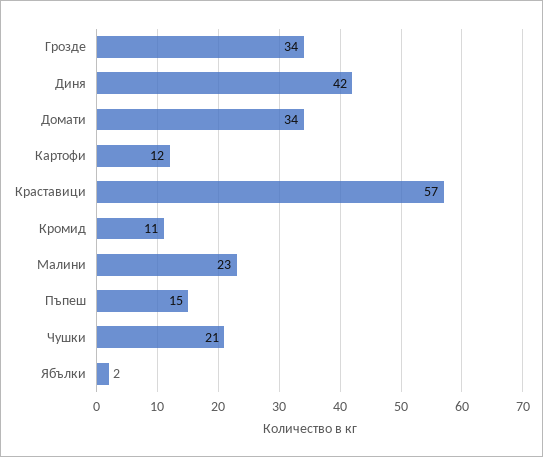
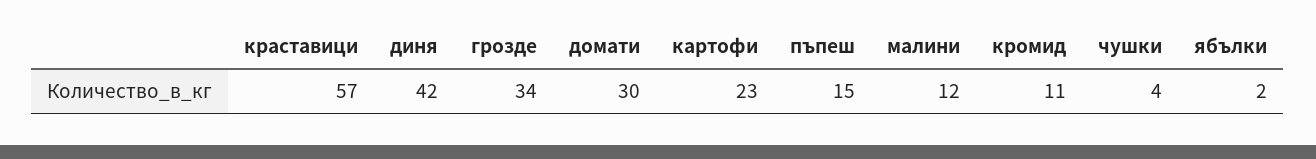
Домати: 34 -> 30
Картофи: 12 -> 23
Малини: 23 -> 12
Чушки: 21 -> 4

